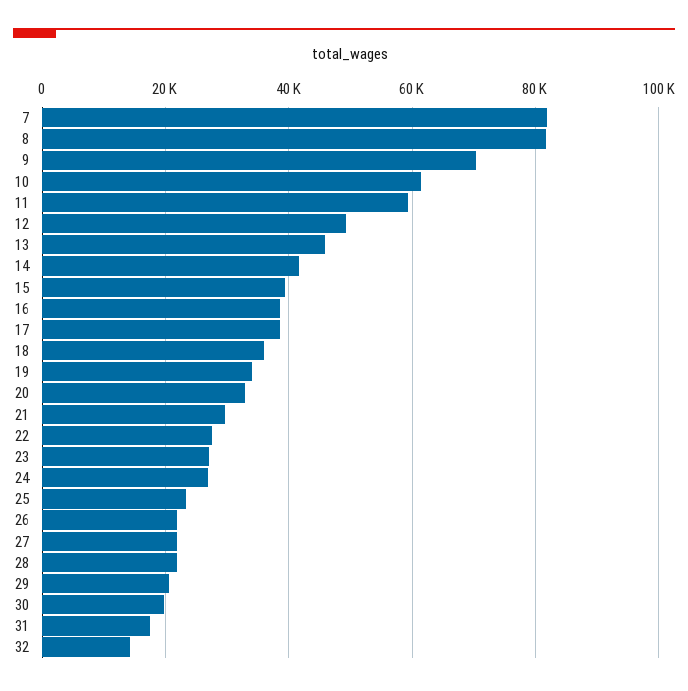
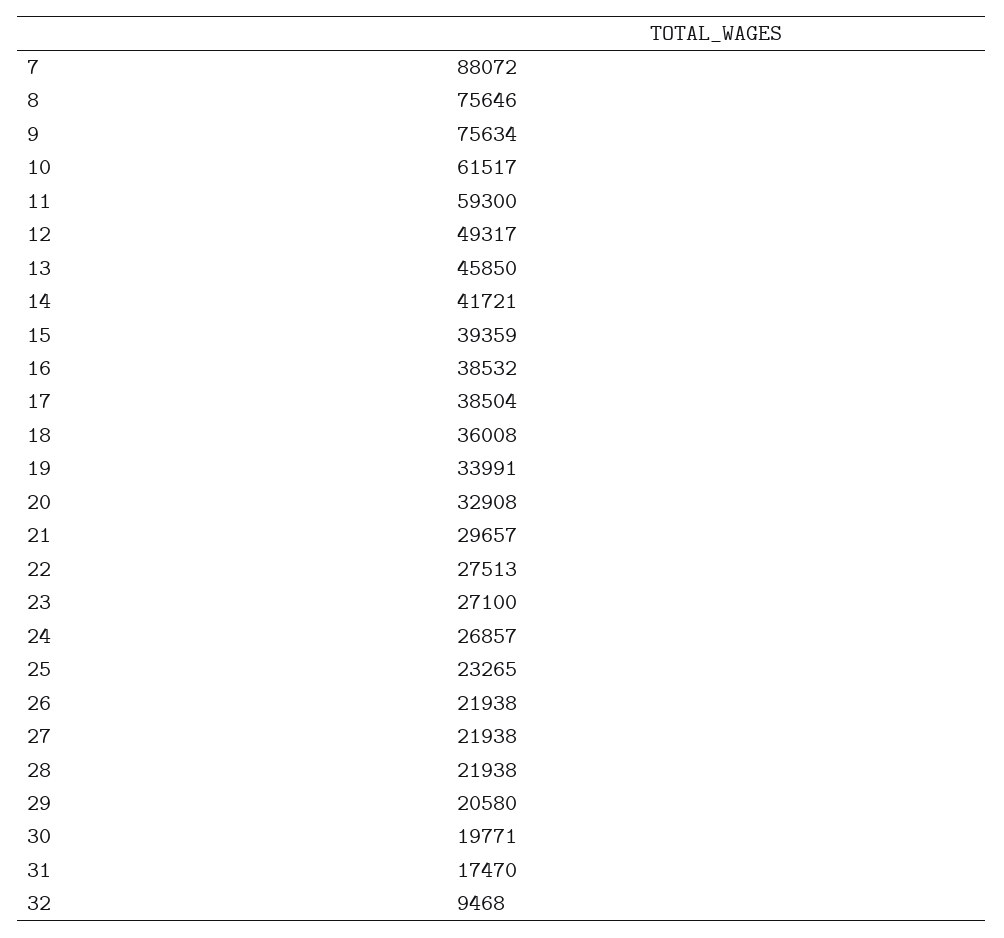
7: 82000 -> 88072
8: 82000 -> 75646
9: 70000 -> 75634
32: 14000 -> 9468

